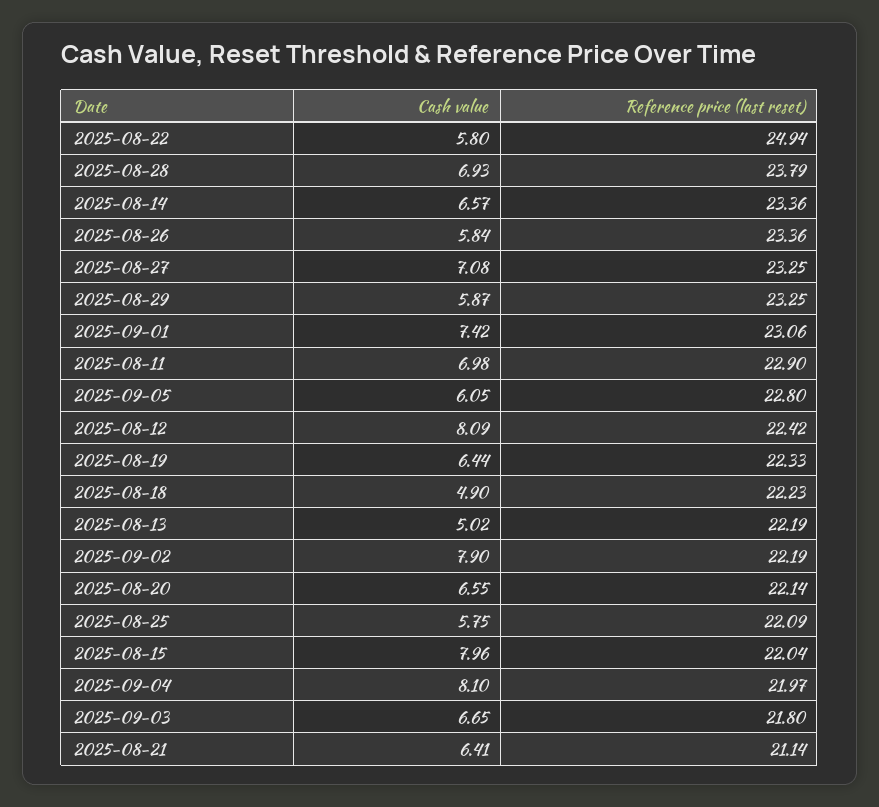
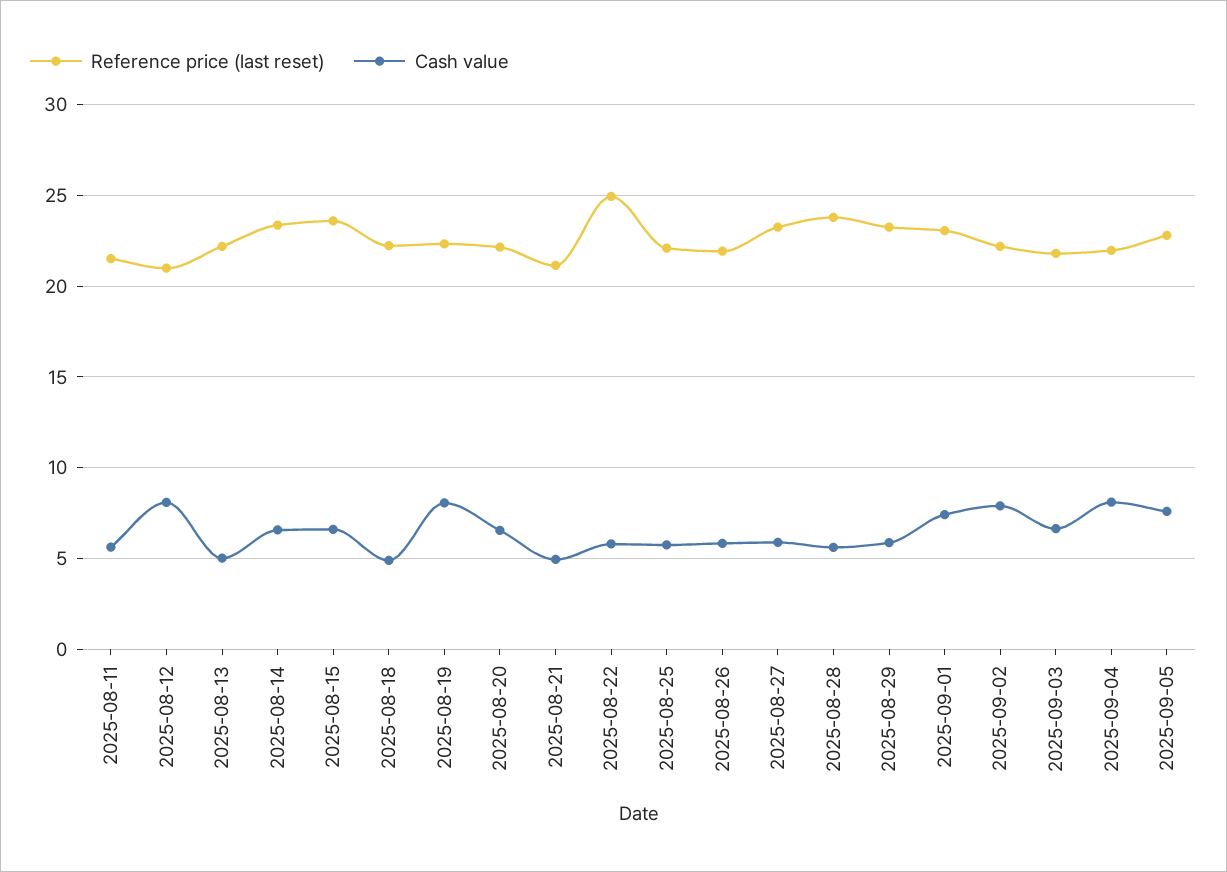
Cash value, 2025-08-28: 6.93 -> 5.5
Reference price (last reset), 2025-08-26: 23.36 -> 22
Cash value, 2025-08-27: 7.08 -> 6
Cash value, 2025-08-11: 6.98 -> 5.5
Reference price (last reset), 2025-08-11: 22.9 -> 21.5
Cash value, 2025-09-05: 6.05 -> 7.5
Reference price (last reset), 2025-08-12: 22.42 -> 21
Cash value, 2025-08-19: 6.44 -> 8
Cash value, 2025-08-15: 7.96 -> 6.5
Reference price (last reset), 2025-08-15: 22.04 -> 23.5
Cash value, 2025-08-21: 6.41 -> 5

